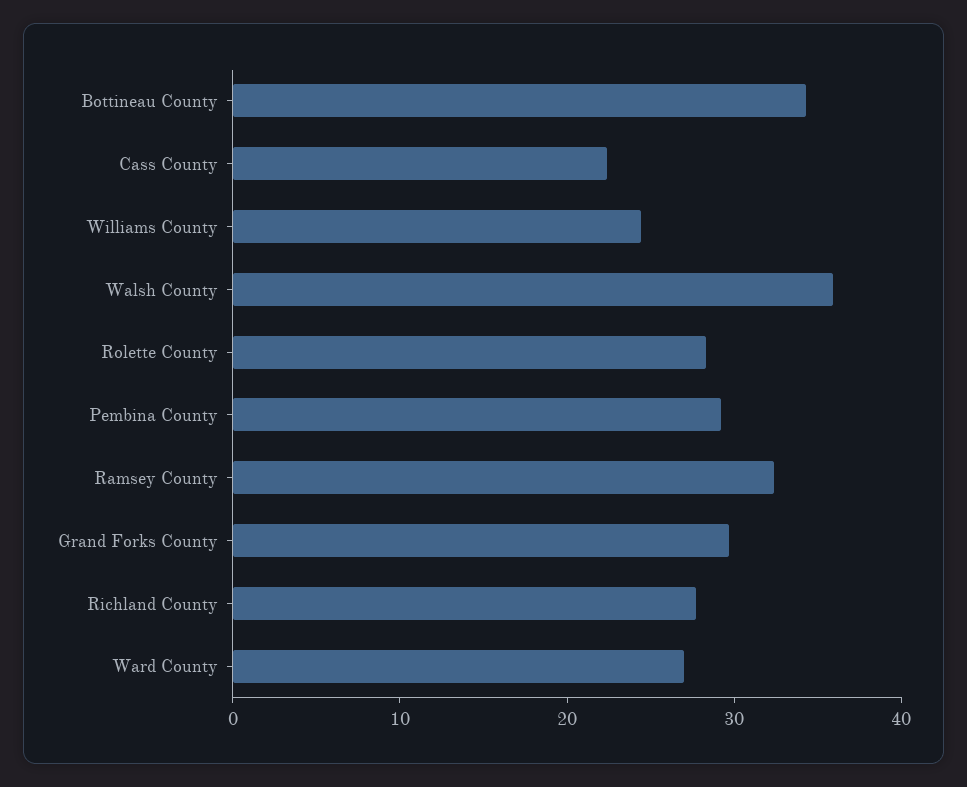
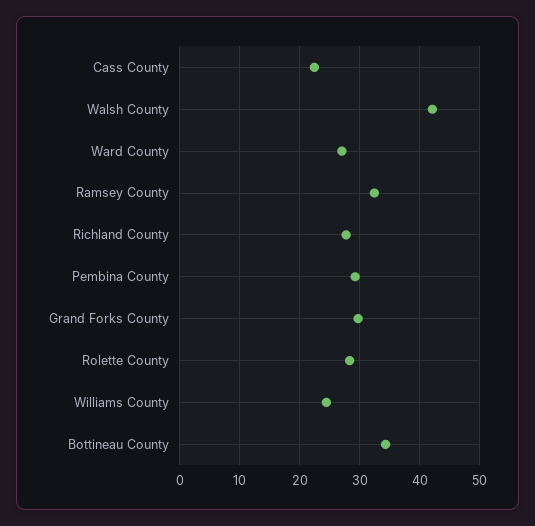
Walsh County: 36 -> 42

